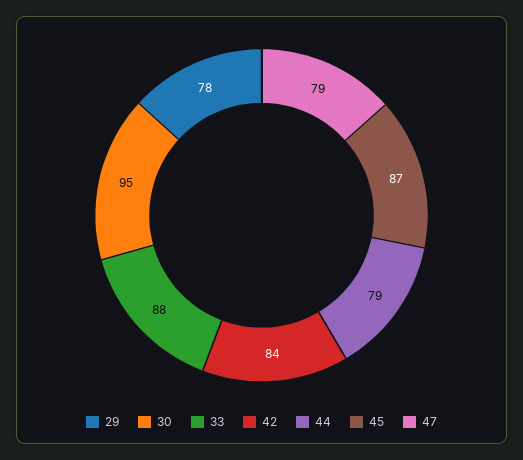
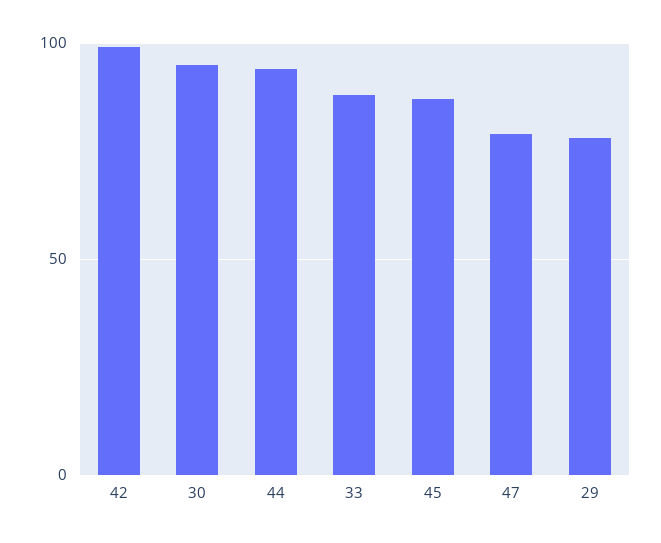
42: 84 -> 100
44: 79 -> 95

